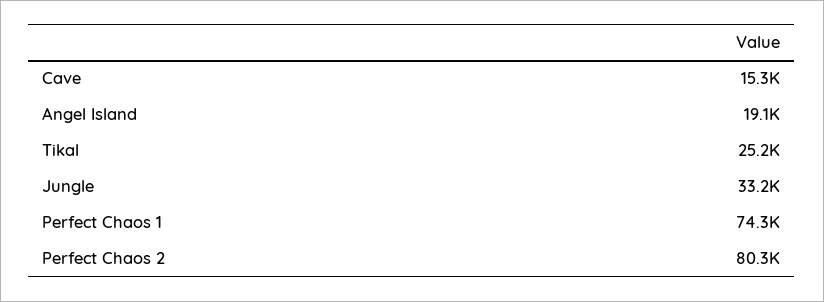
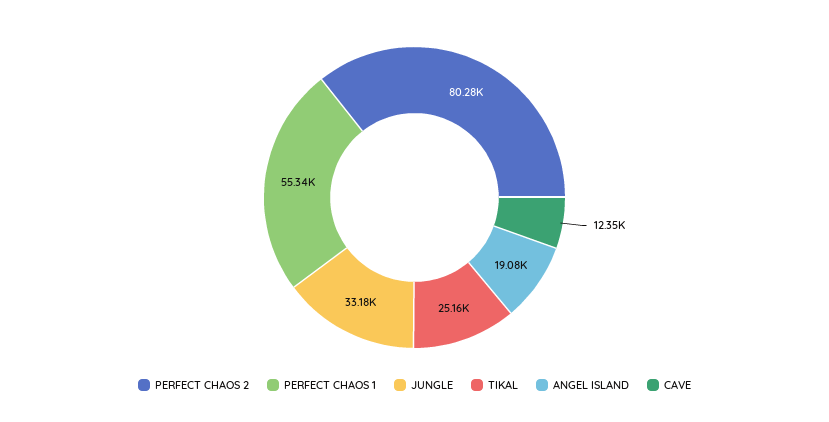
Cave: 15300 -> 12350
Perfect Chaos 1: 74300 -> 55340

